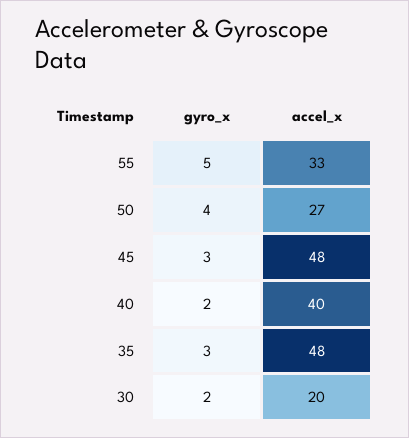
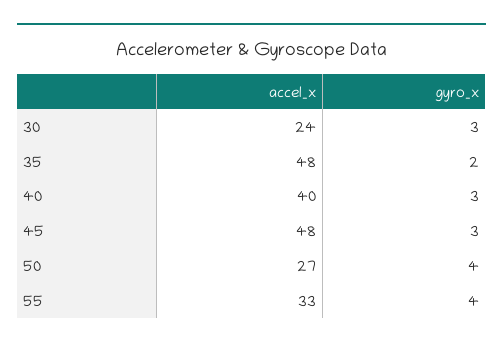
gyro_x, 55: 5 -> 4
gyro_x, 40: 2 -> 3
gyro_x, 35: 3 -> 2
gyro_x, 30: 2 -> 3
accel_x, 30: 20 -> 24

